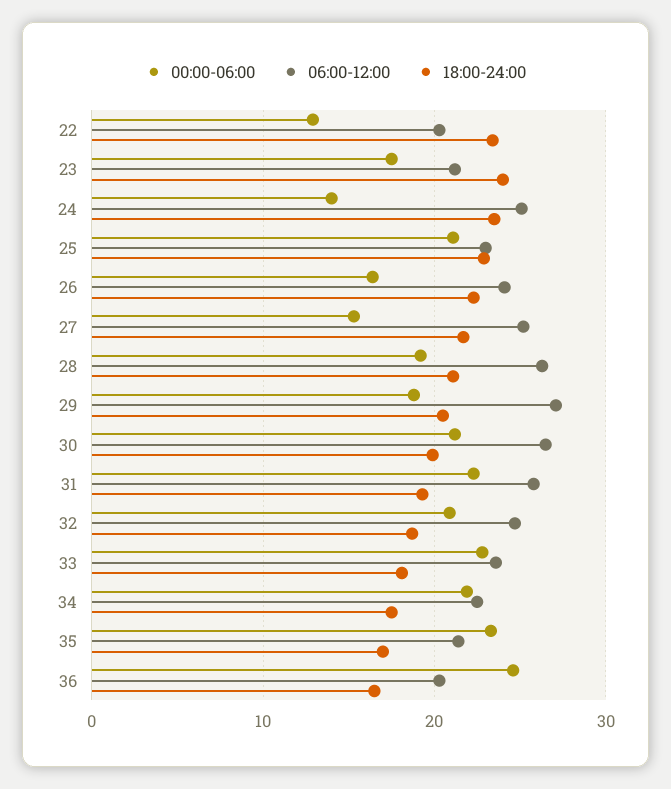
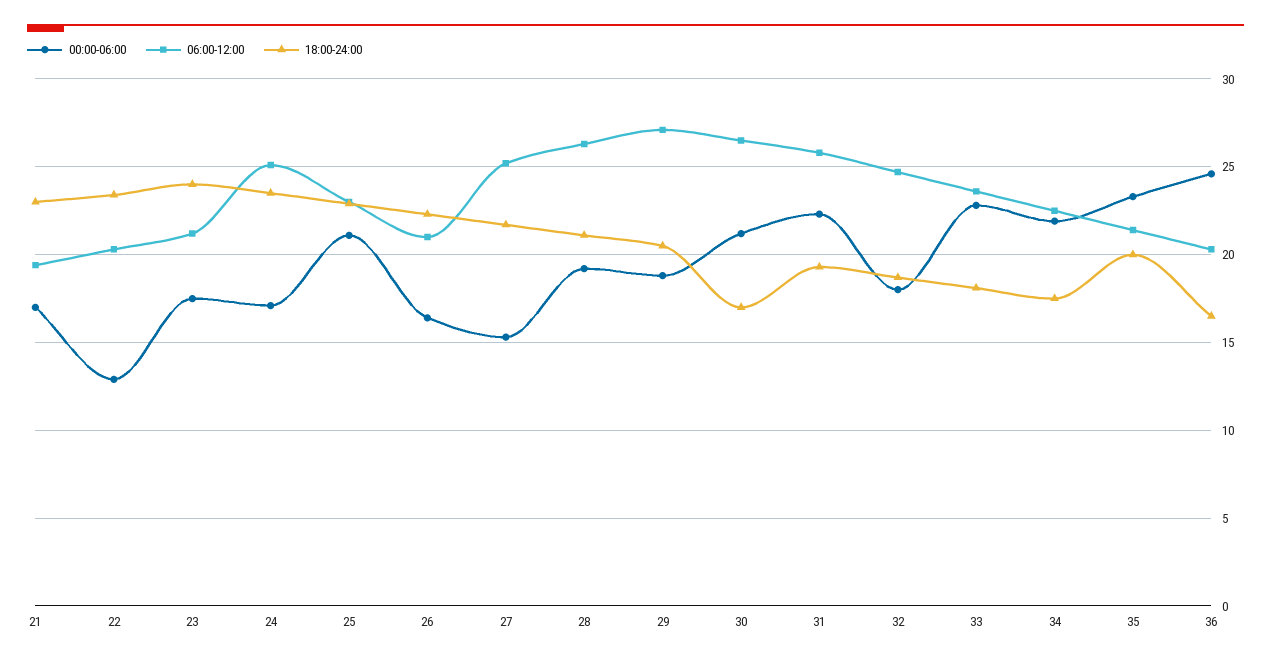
00:00-06:00, 24: 14 -> 17
06:00-12:00, 26: 24 -> 21
18:00-24:00, 30: 20 -> 17
00:00-06:00, 32: 21 -> 18
18:00-24:00, 35: 17 -> 20
00:00-06:00, 21: none -> 17
06:00-12:00, 21: none -> 19.5
18:00-24:00, 21: none -> 23

